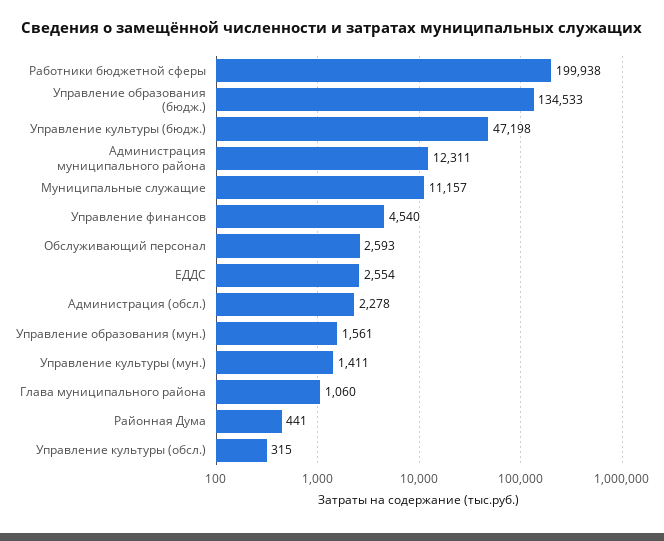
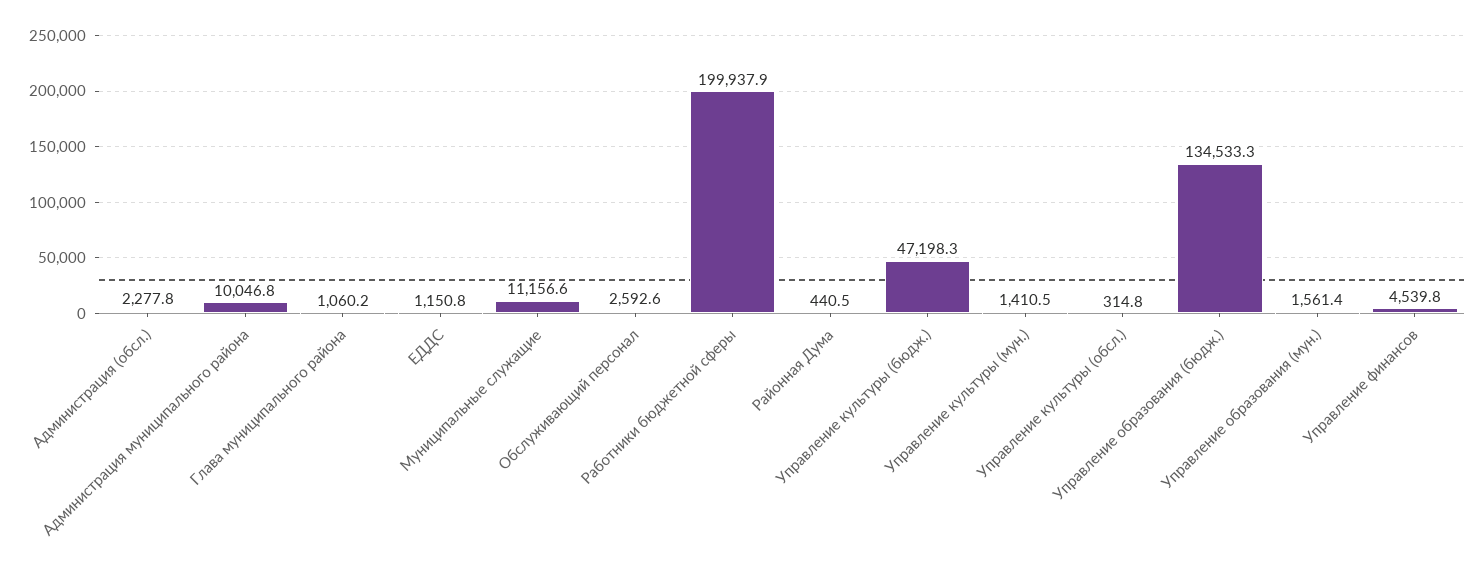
Администрация муниципального района: 12311 -> 10046.8
ЕДДС: 2554 -> 1150.8

